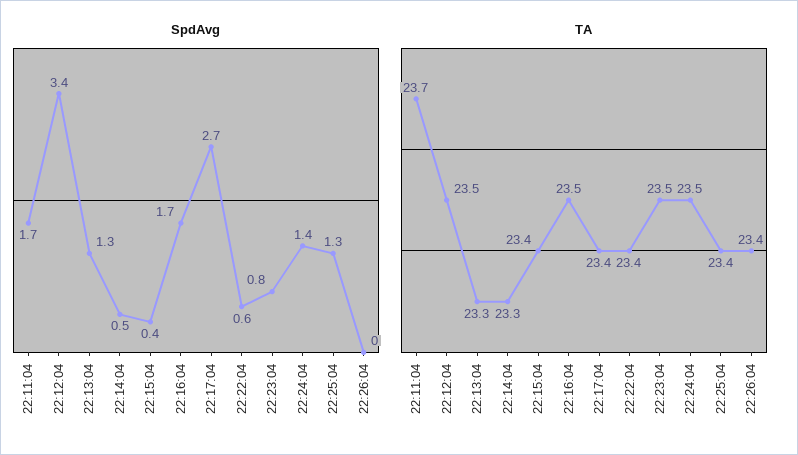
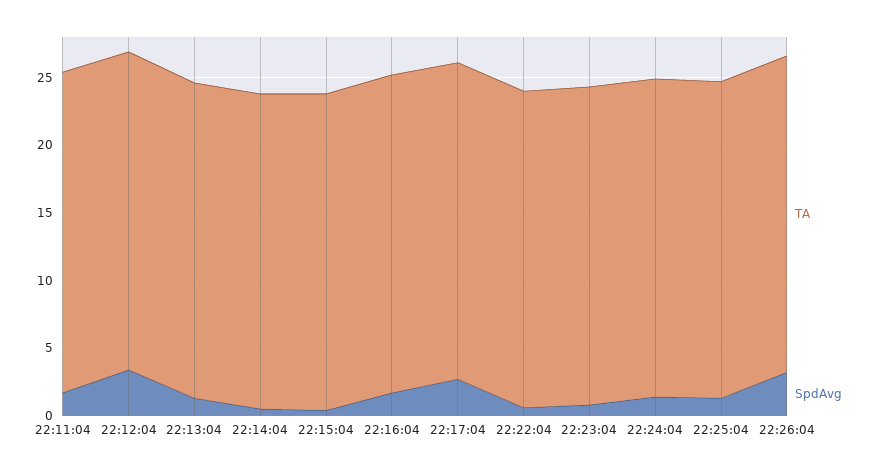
SpdAvg, 22:26:04: 0 -> 3

